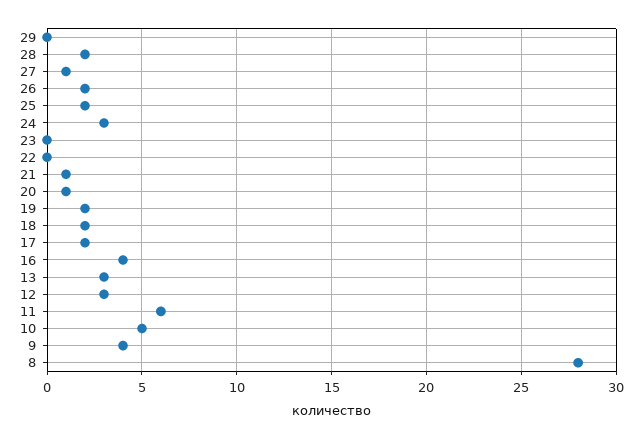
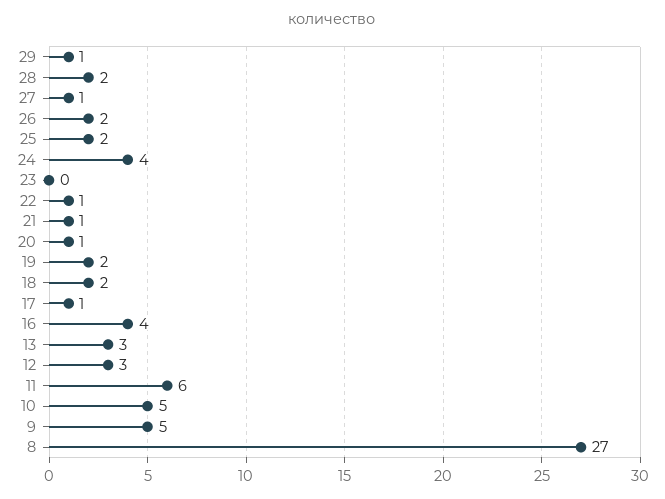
29: 0 -> 1
24: 3 -> 4
22: 0 -> 1
17: 2 -> 1
9: 4 -> 5
8: 28 -> 27

